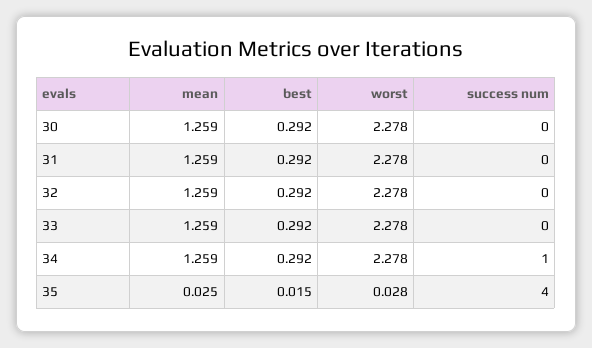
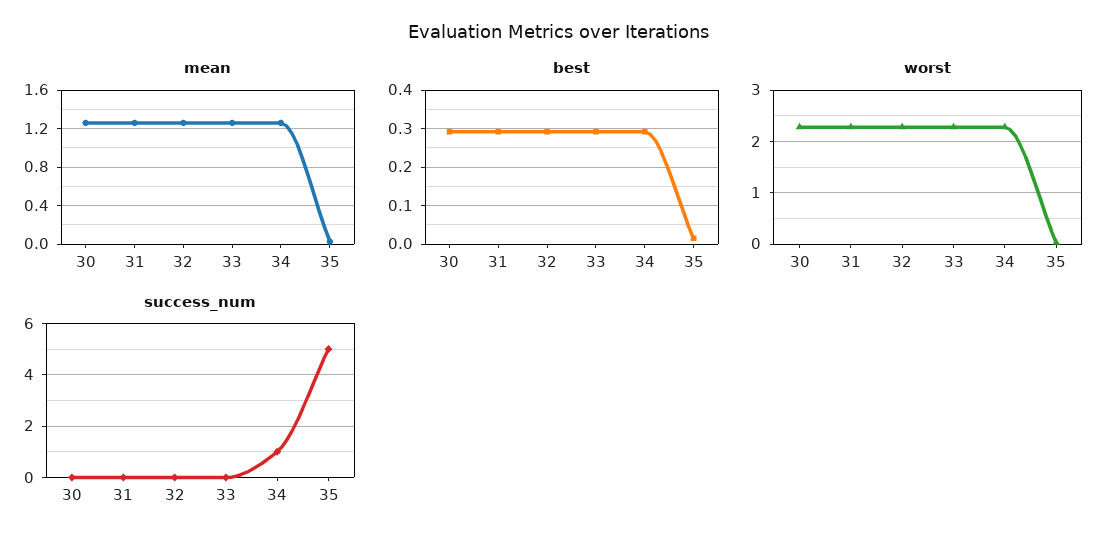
success num, 35: 4 -> 5

